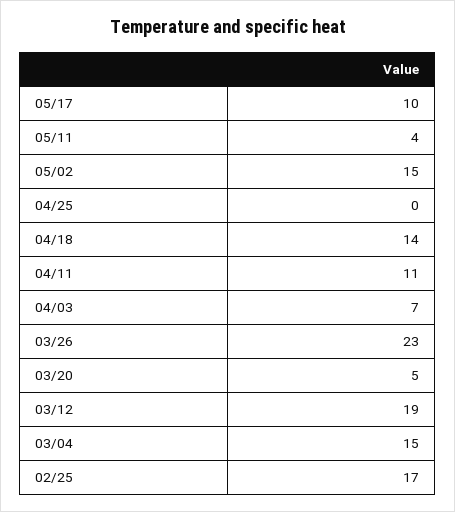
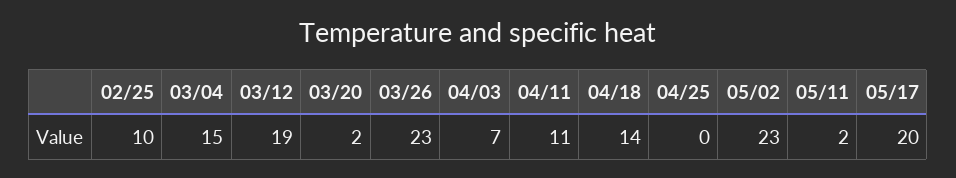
05/17: 10 -> 20
05/11: 4 -> 2
05/02: 15 -> 23
03/20: 5 -> 2
02/25: 17 -> 10

